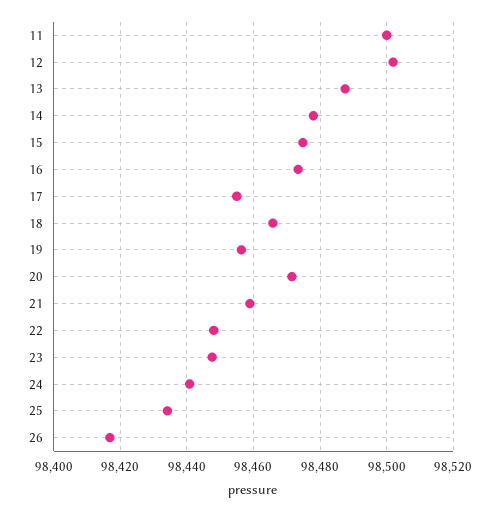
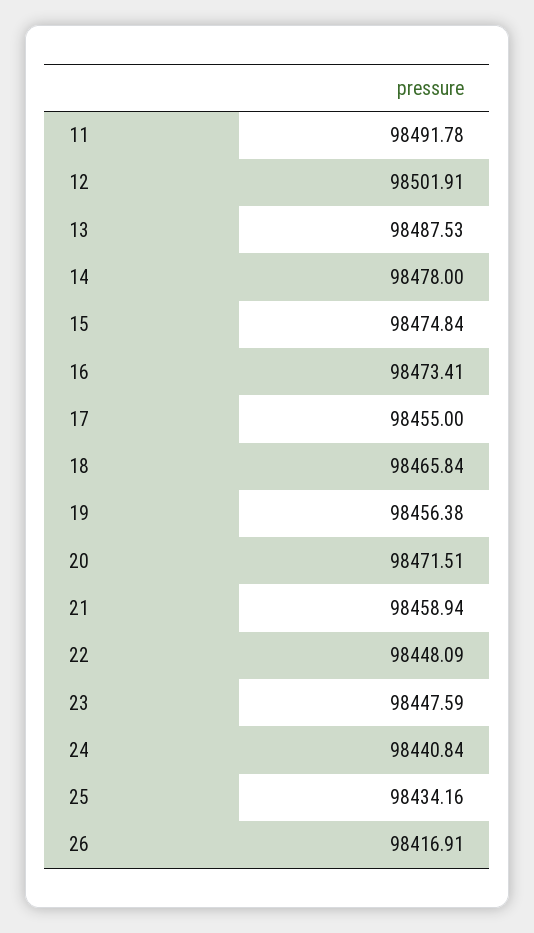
11: 98500 -> 98491.78

